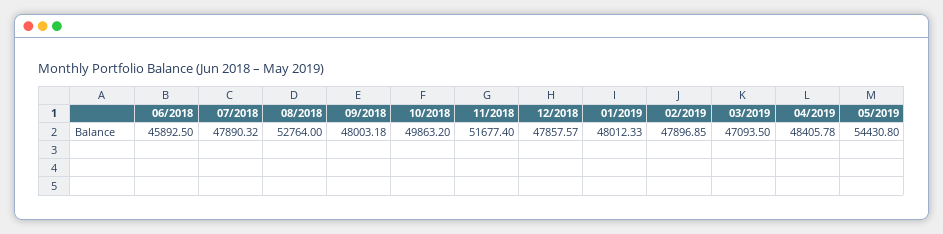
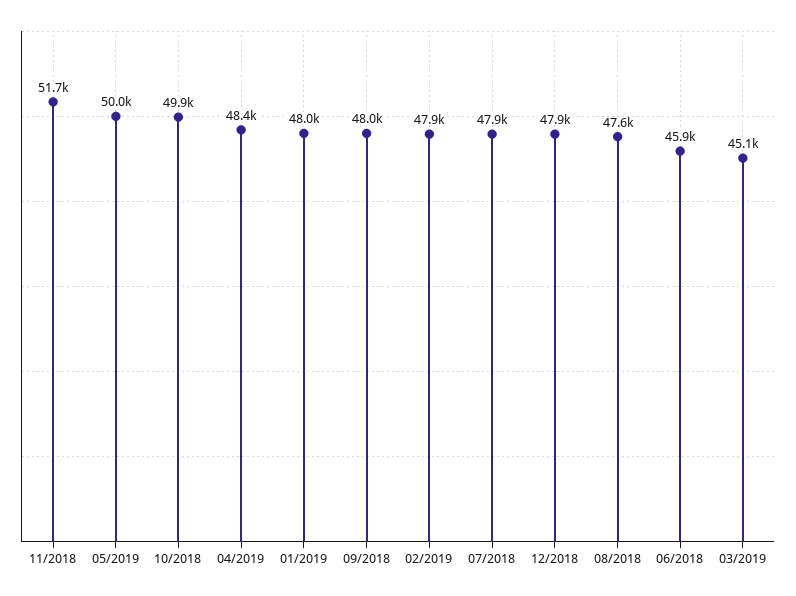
08/2018: 52764 -> 47600
03/2019: 47093.5 -> 45100
05/2019: 54430.8 -> 50000

